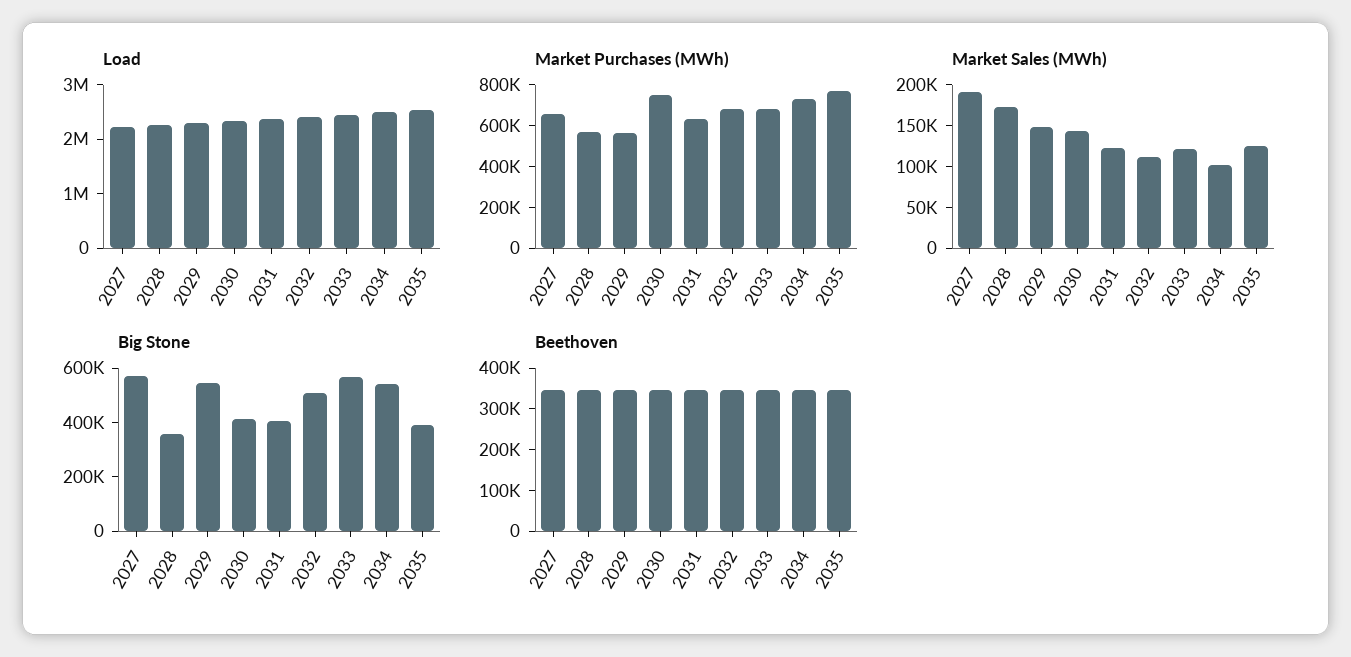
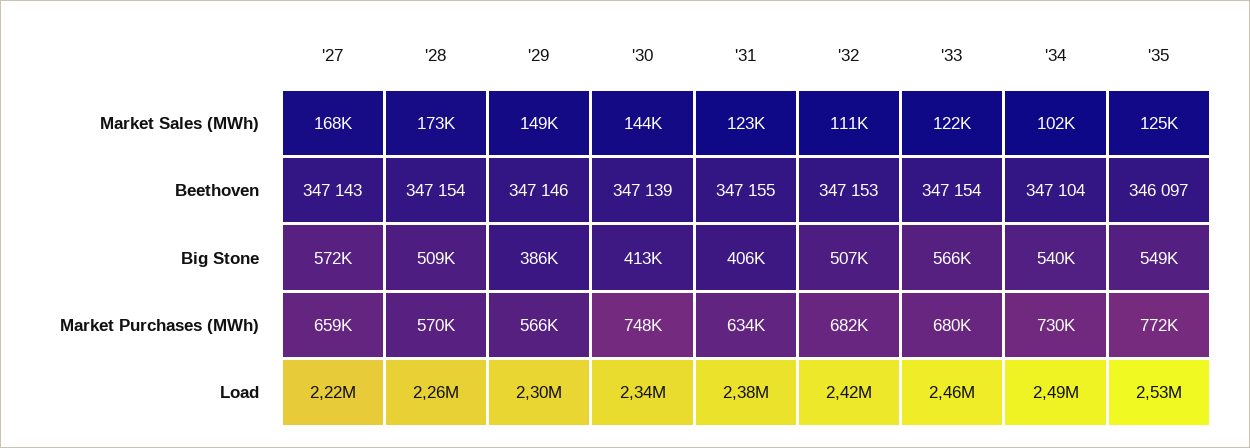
Market Sales (MWh), 2027: 190000 -> 168000
Big Stone, 2028: 350000 -> 509000
Big Stone, 2029: 550000 -> 386000
Big Stone, 2035: 400000 -> 549000

